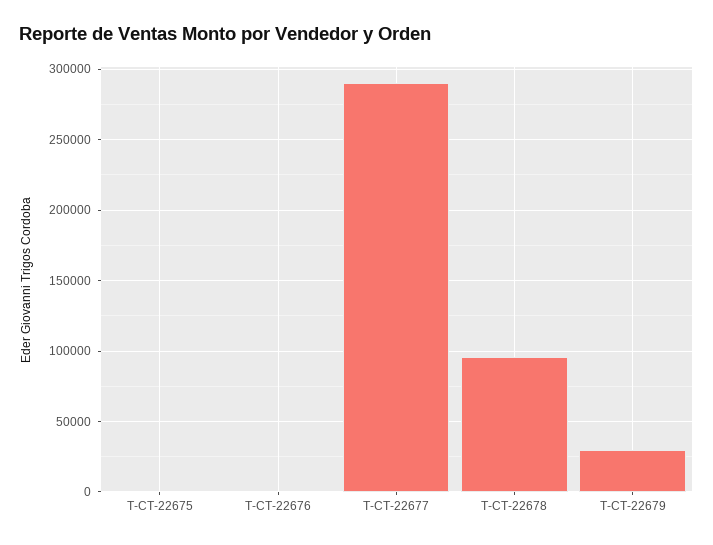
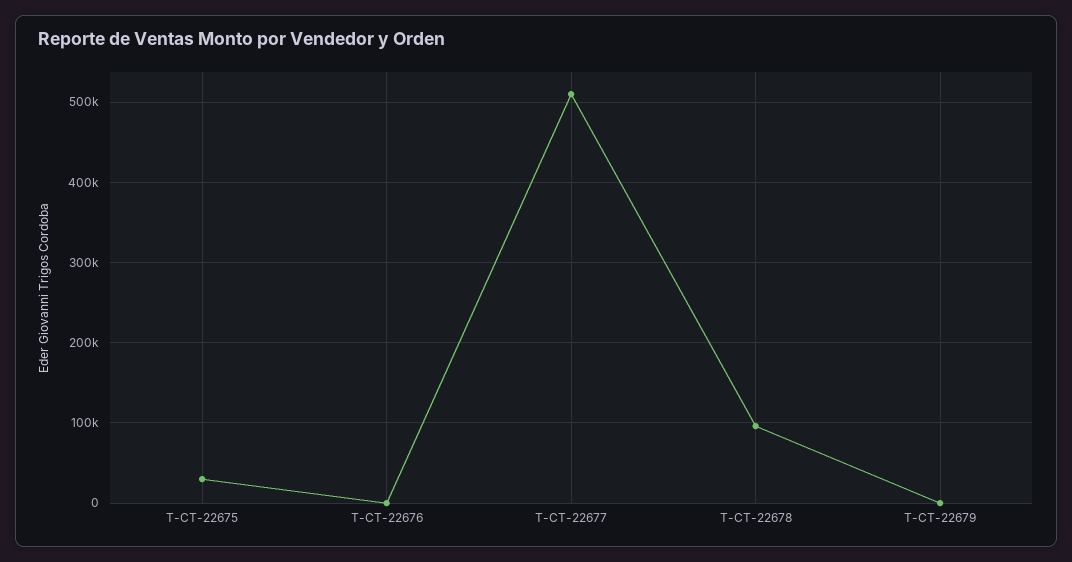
T-CT-22675: 0 -> 30000
T-CT-22677: 290000 -> 510000
T-CT-22679: 30000 -> 0

